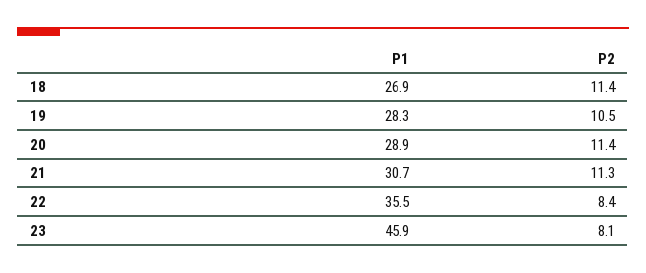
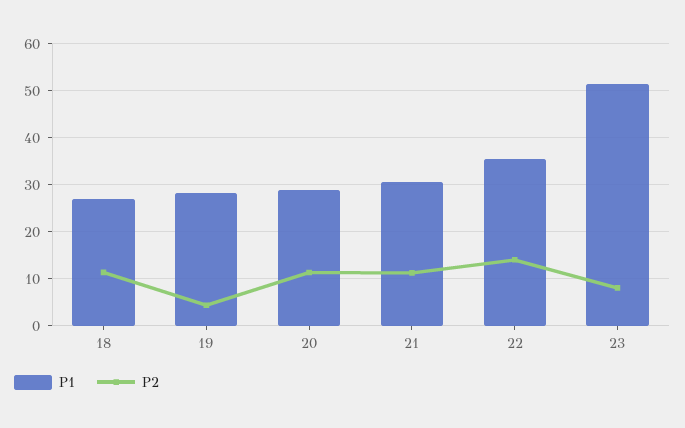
P2, 19: 10.5 -> 4
P2, 22: 8.4 -> 14
P1, 23: 45.9 -> 52

